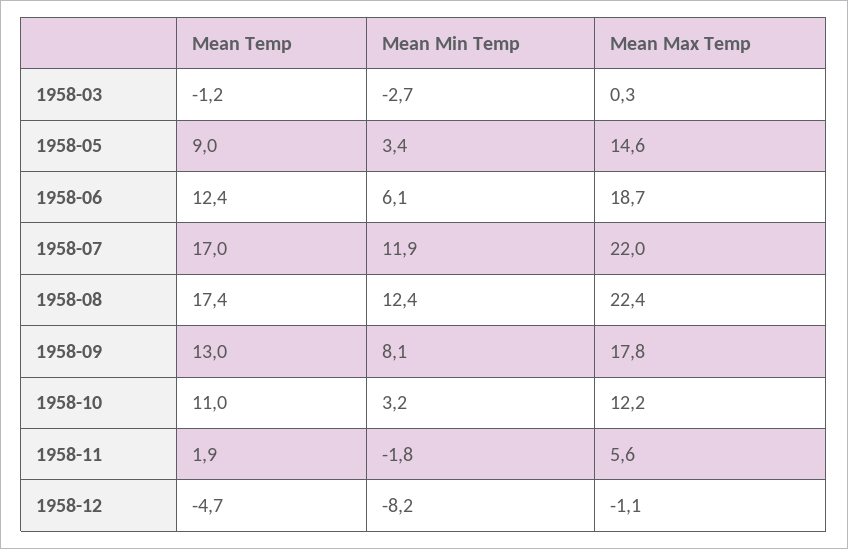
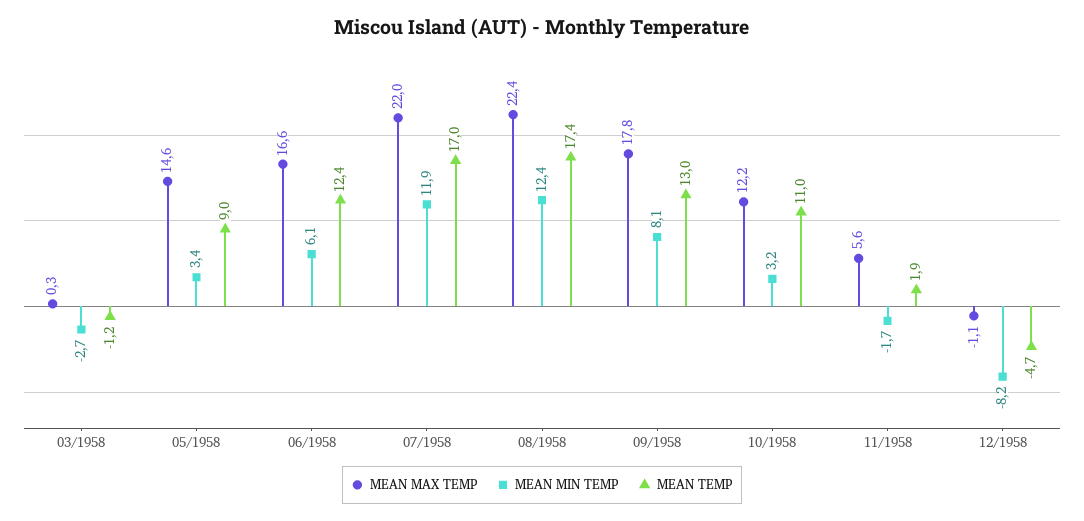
Mean Max Temp, 1958-06: 18.7 -> 16.6
Mean Min Temp, 1958-11: -1.8 -> -1.7

